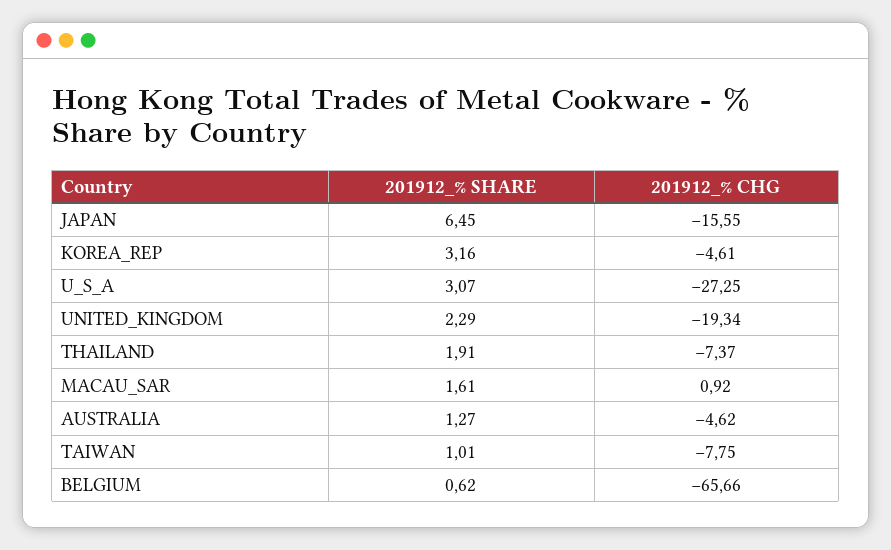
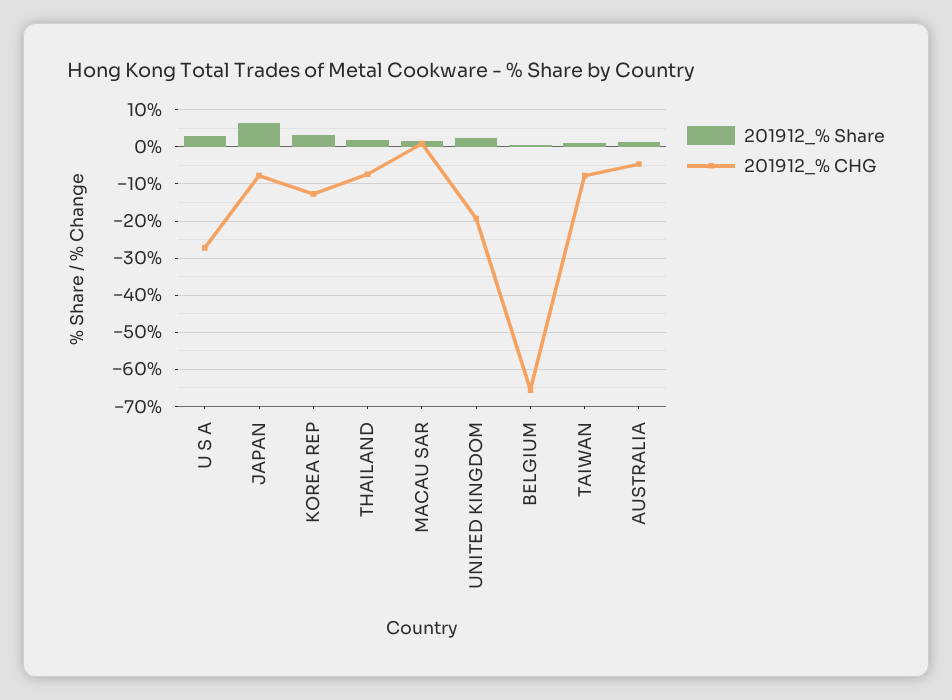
201912_% CHG, JAPAN: -15.55 -> -8
201912_% CHG, KOREA_REP: -4.61 -> -12

